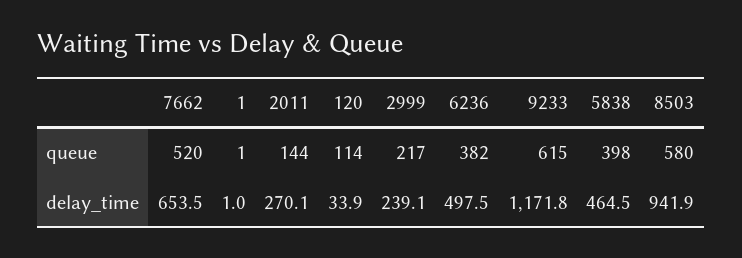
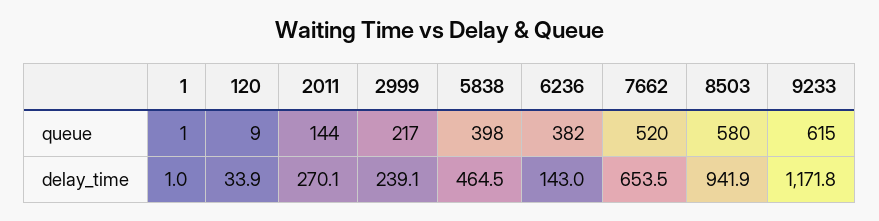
120, queue: 114 -> 9
6236, delay_time: 497.5 -> 143

